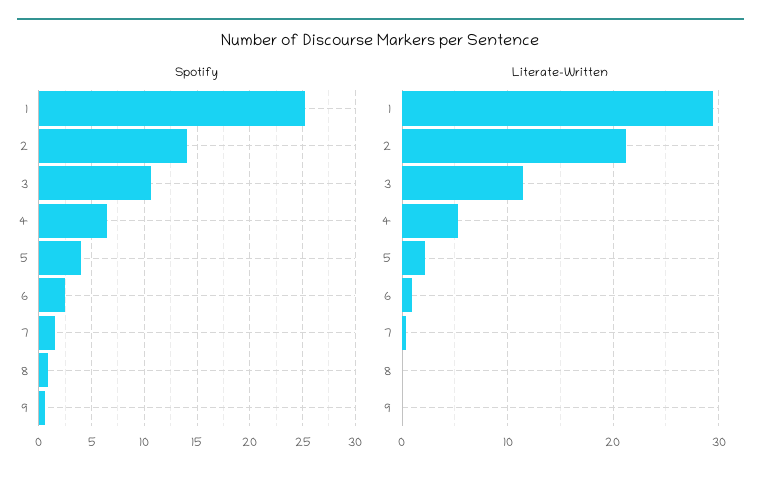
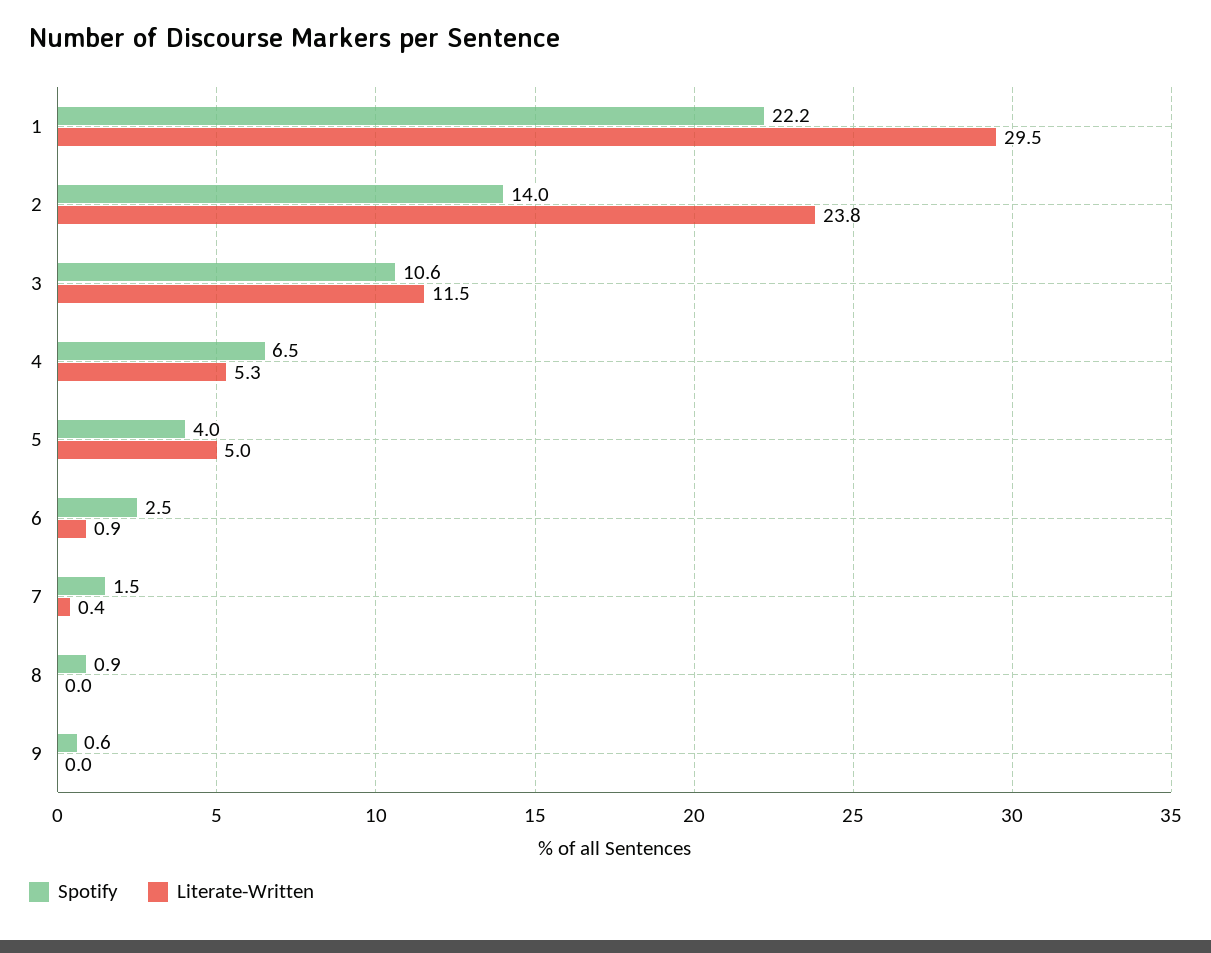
Spotify, 1: 25 -> 22.2
Literate-Written, 2: 21 -> 23.8
Literate-Written, 5: 2 -> 5

